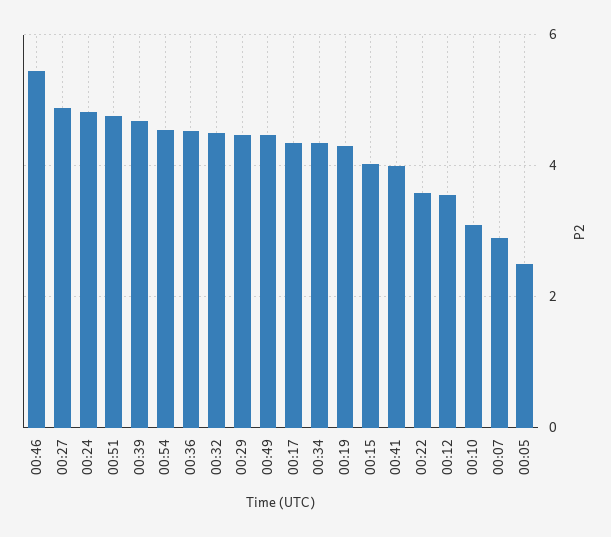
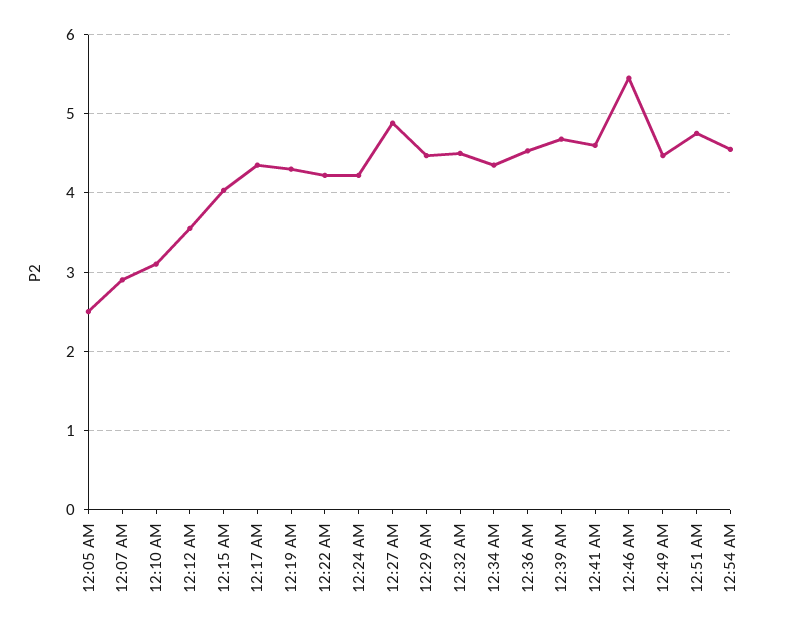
00:24: 4.8 -> 4.2
00:41: 4 -> 4.6
00:22: 3.6 -> 4.2

